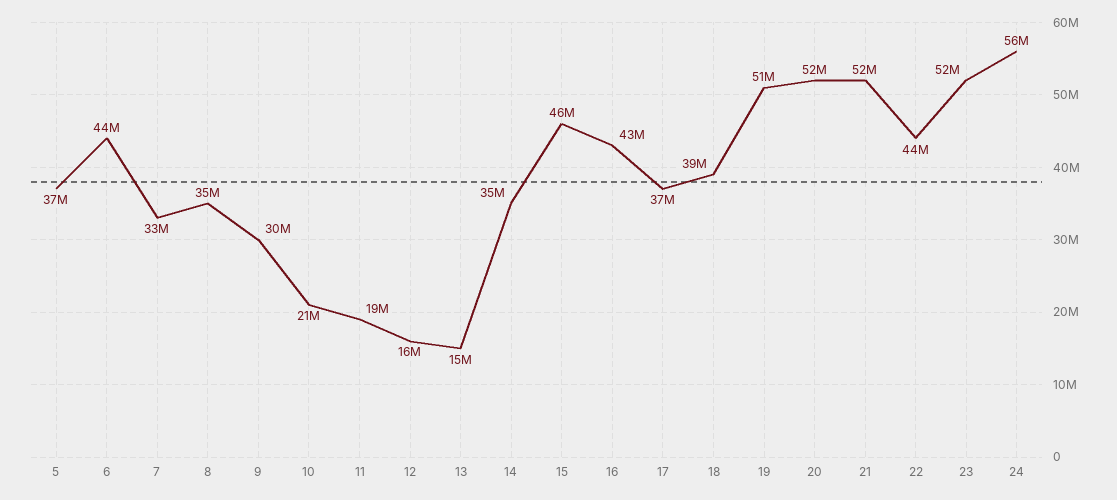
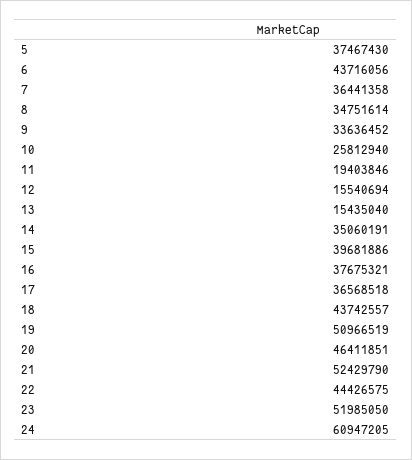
7: 33000000 -> 36441358
9: 30000000 -> 33636452
10: 21000000 -> 25812940
15: 46000000 -> 39681886
16: 43000000 -> 37675321
18: 39000000 -> 43742557
20: 52000000 -> 46411851
24: 56000000 -> 60947205

